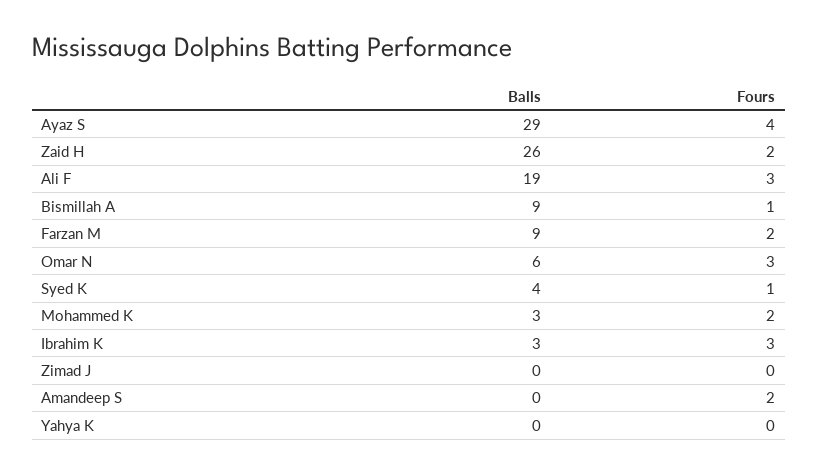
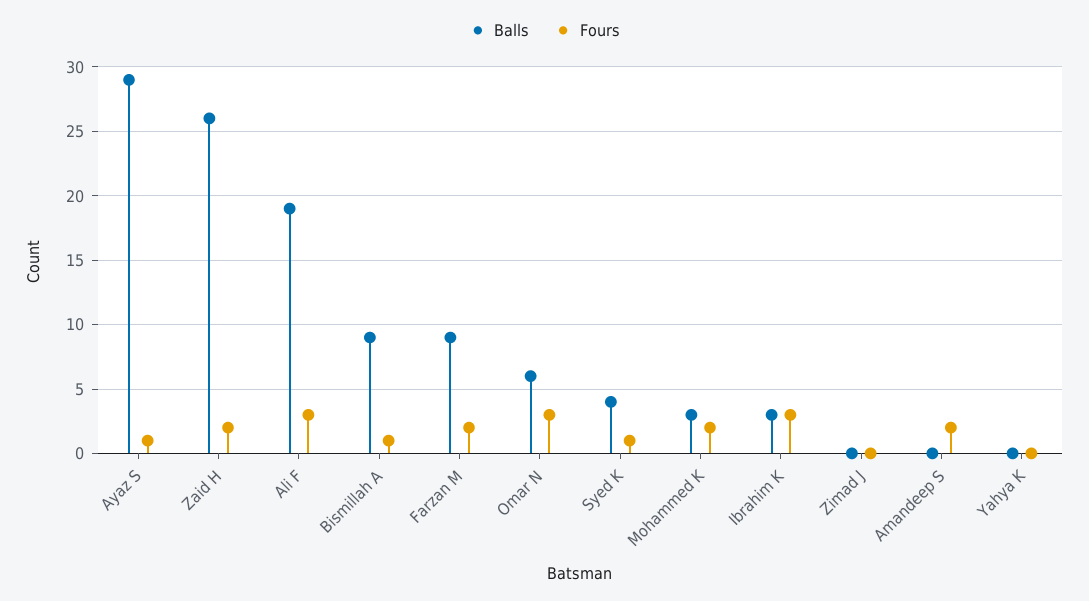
Fours, Ayaz S: 4 -> 1

